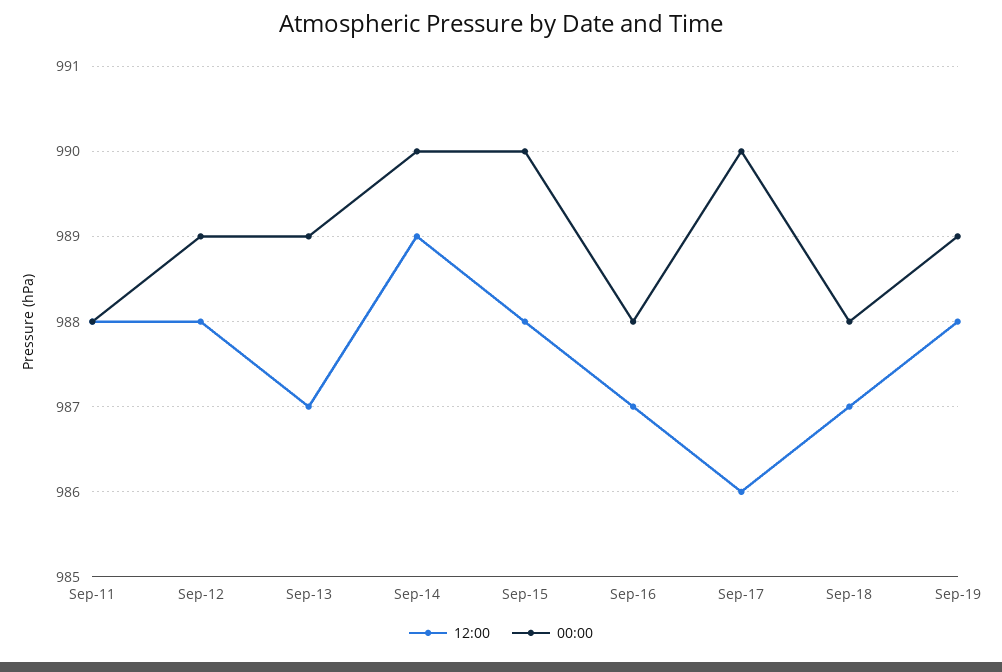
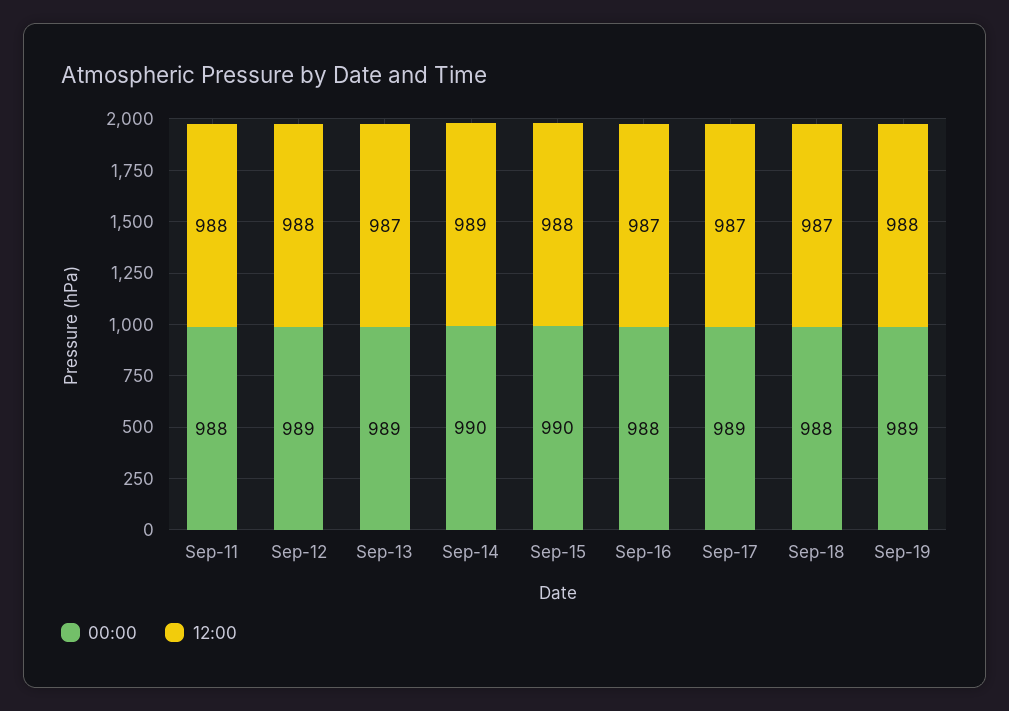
12:00, Sep-17: 986 -> 987
00:00, Sep-17: 990 -> 989

